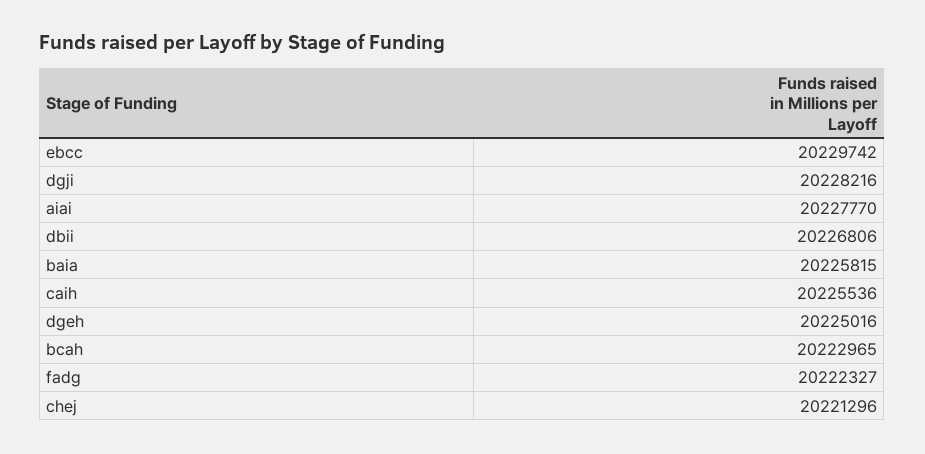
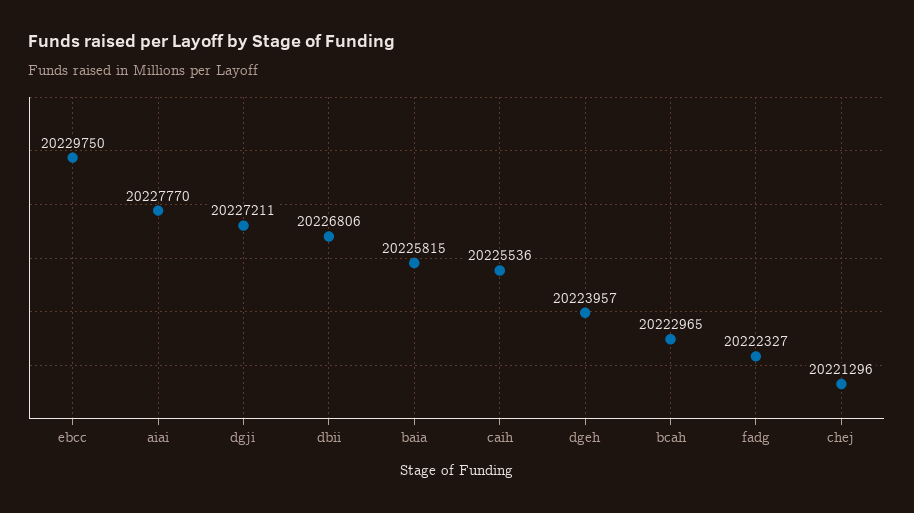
ebcc: 20229742 -> 20229750
dgji: 20228216 -> 20227211
dgeh: 20225016 -> 20223957

